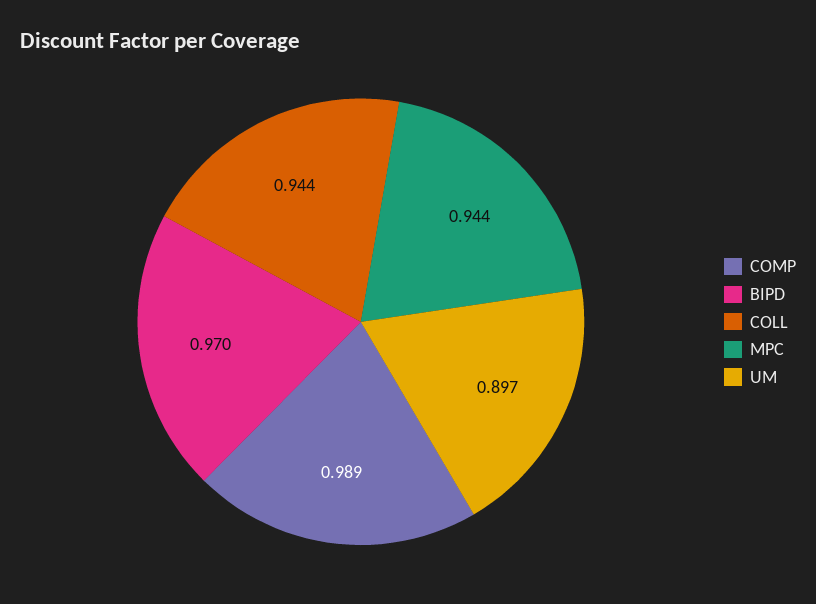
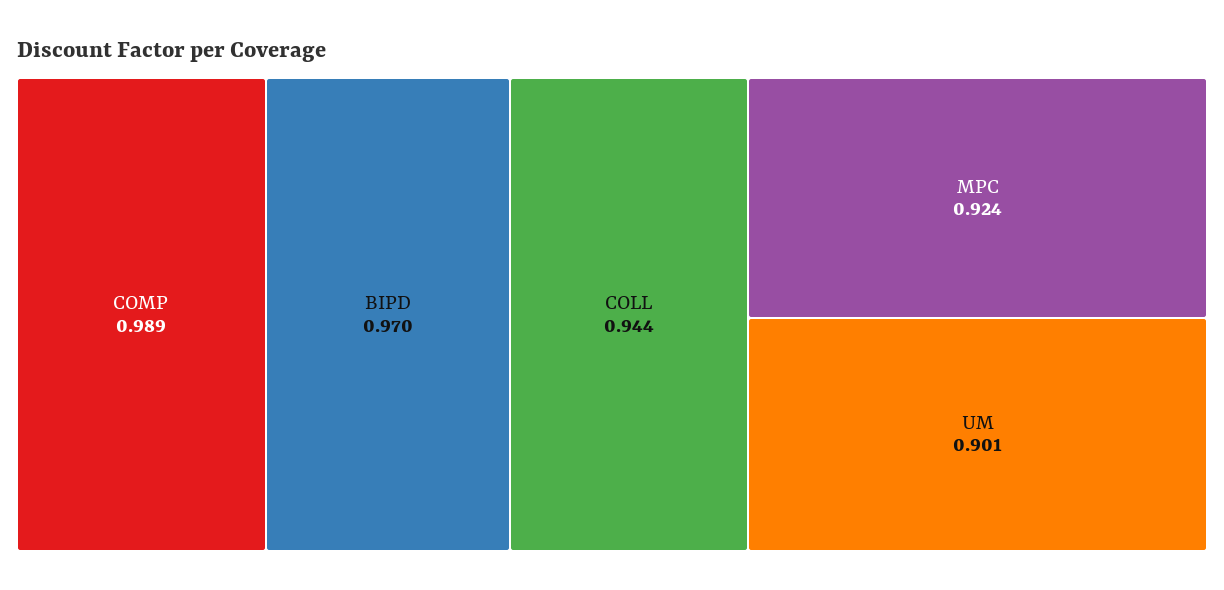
MPC: 0.944 -> 0.924
UM: 0.897 -> 0.901

